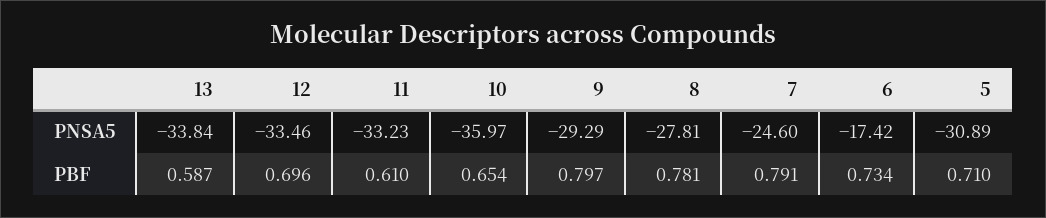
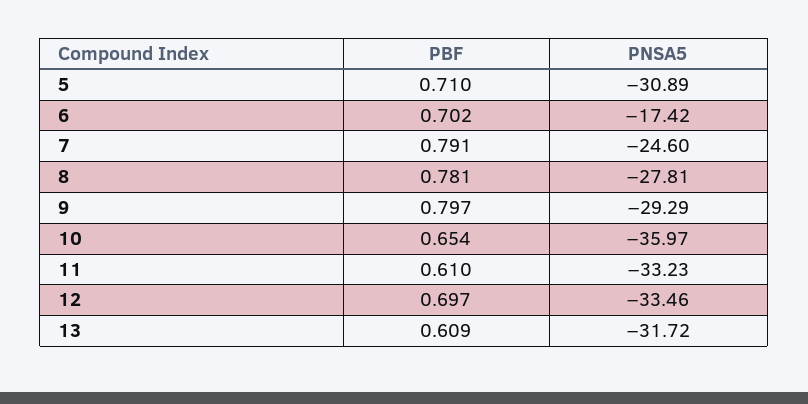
13, PNSA5: -33.84 -> -31.72
13, PBF: 0.587 -> 0.609
12, PBF: 0.696 -> 0.697
6, PBF: 0.734 -> 0.702

